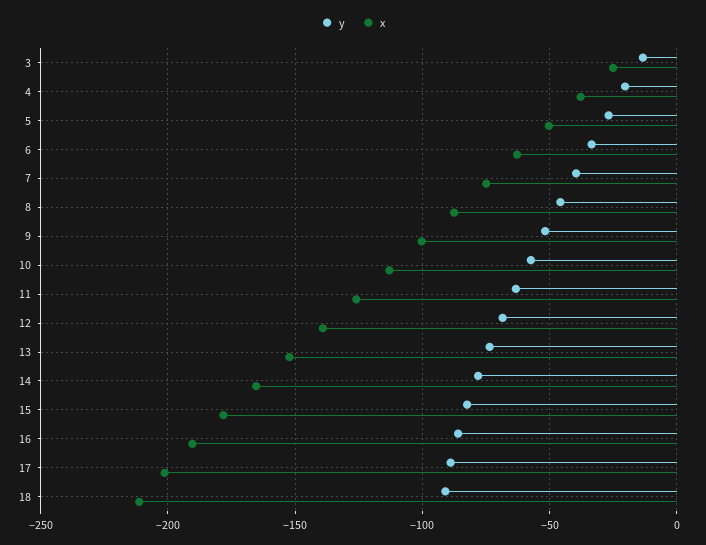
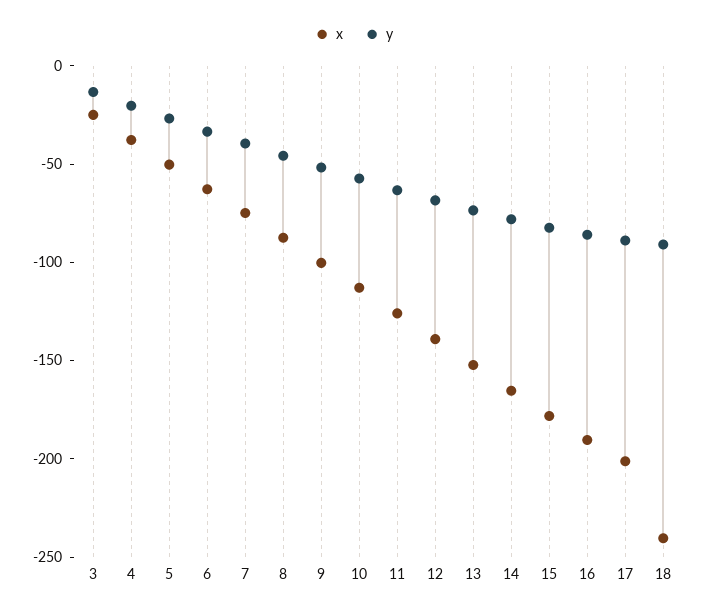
x, 18: -210 -> -240

